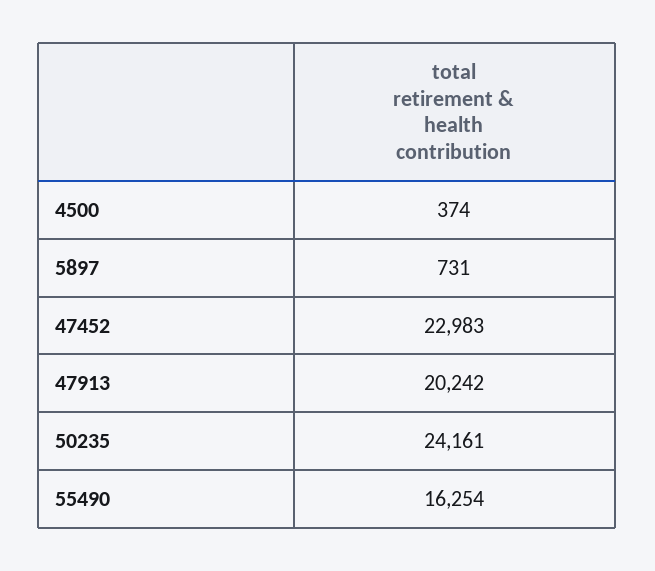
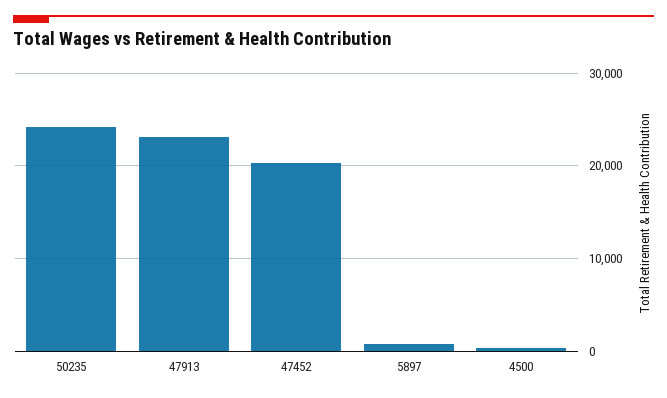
47452: 22983 -> 20000
47913: 20242 -> 23000
55490: 16254 -> none

